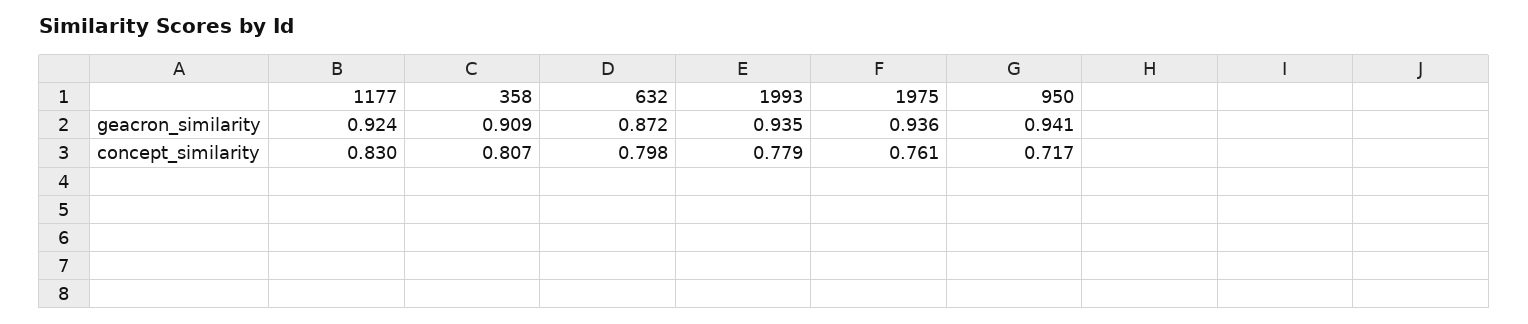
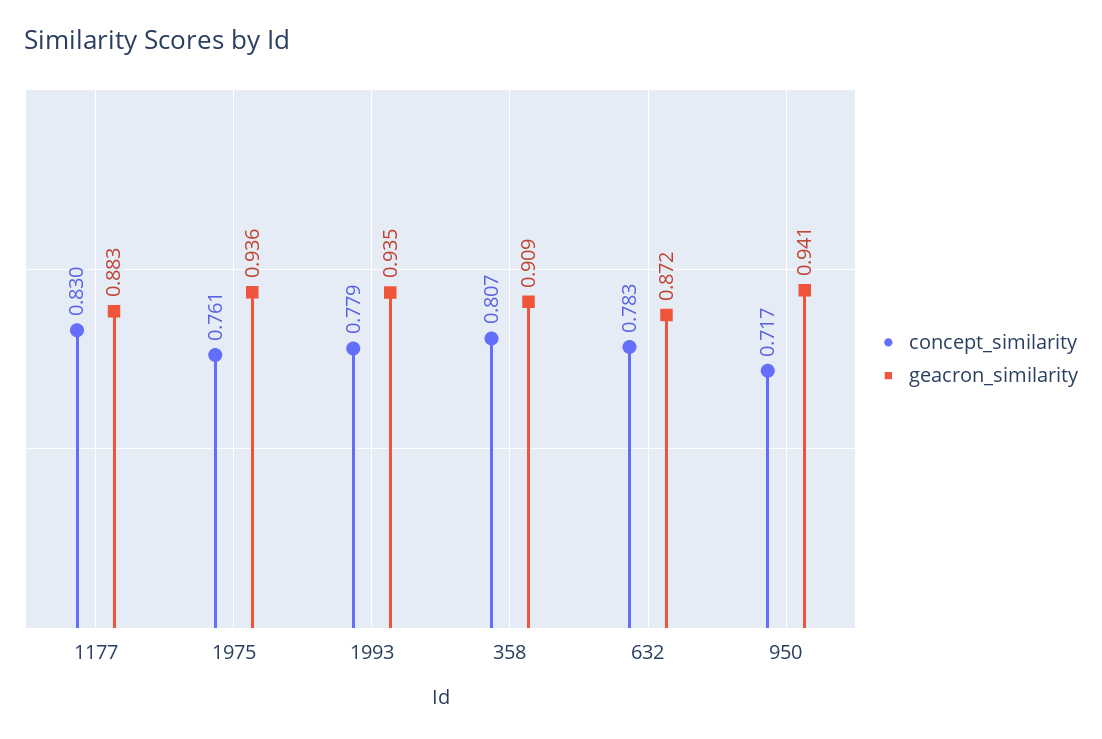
geacron_similarity, 1177: 0.924 -> 0.883
concept_similarity, 632: 0.798 -> 0.783

